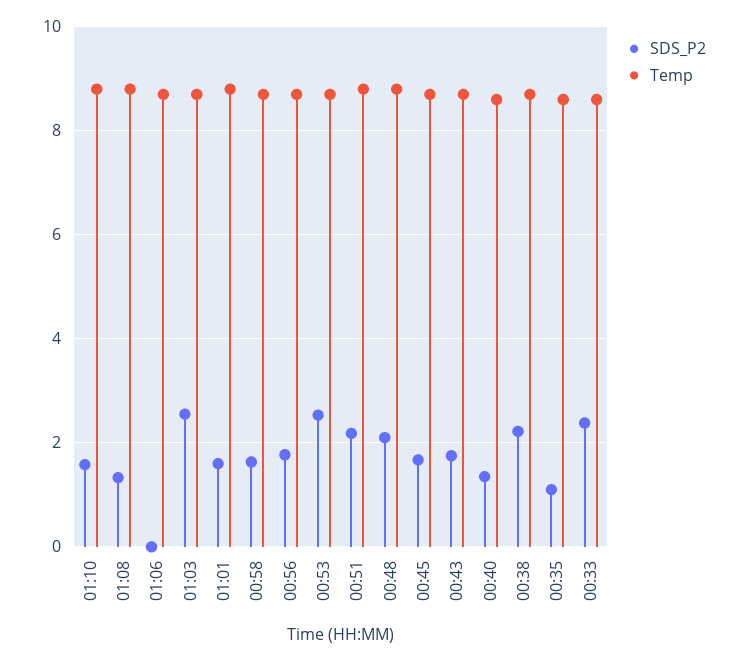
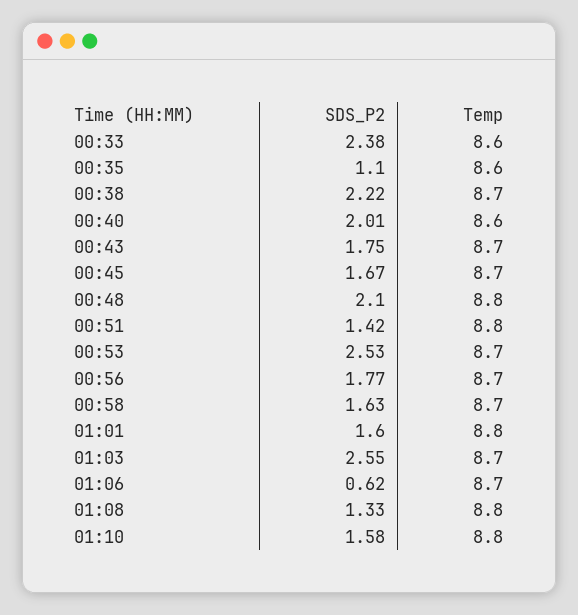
SDS_P2, 01:06: 0 -> 0.62
SDS_P2, 00:51: 2.2 -> 1.42
SDS_P2, 00:40: 1.4 -> 2.01

